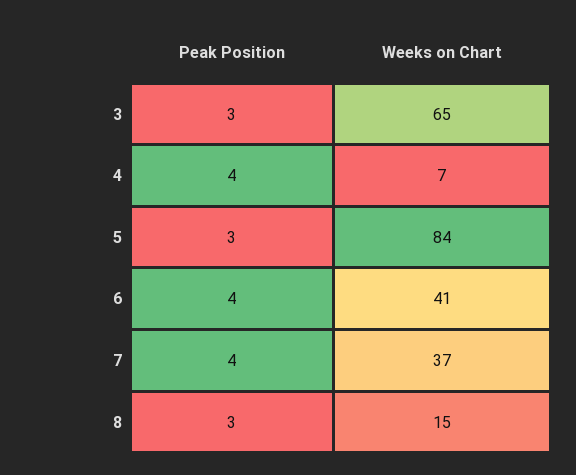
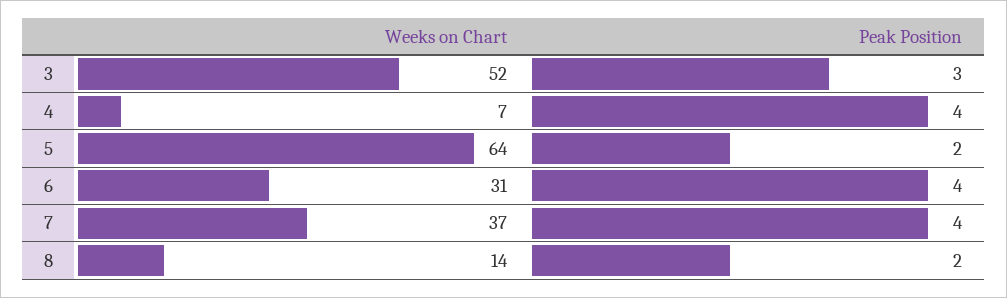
Weeks on Chart, 3: 65 -> 52
Peak Position, 5: 3 -> 2
Weeks on Chart, 5: 84 -> 64
Weeks on Chart, 6: 41 -> 31
Peak Position, 8: 3 -> 2
Weeks on Chart, 8: 15 -> 14

